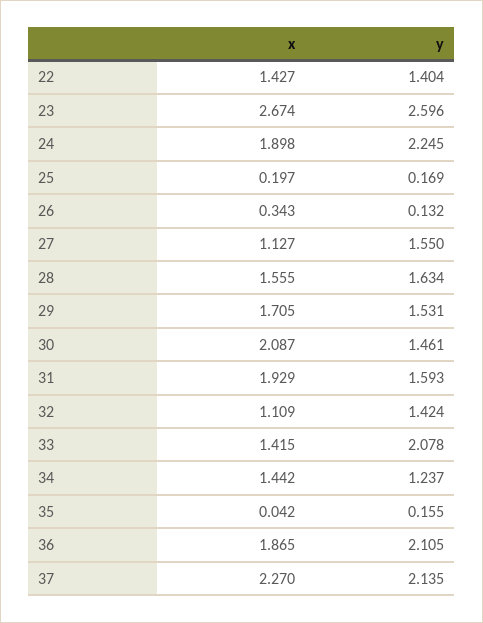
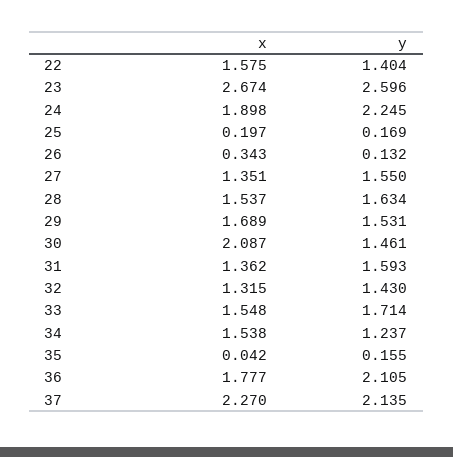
x, 22: 1.427 -> 1.575
x, 27: 1.127 -> 1.351
x, 28: 1.555 -> 1.537
x, 29: 1.705 -> 1.689
x, 31: 1.929 -> 1.362
x, 32: 1.109 -> 1.315
y, 32: 1.424 -> 1.43
x, 33: 1.415 -> 1.548
y, 33: 2.078 -> 1.714
x, 34: 1.442 -> 1.538
x, 36: 1.865 -> 1.777

